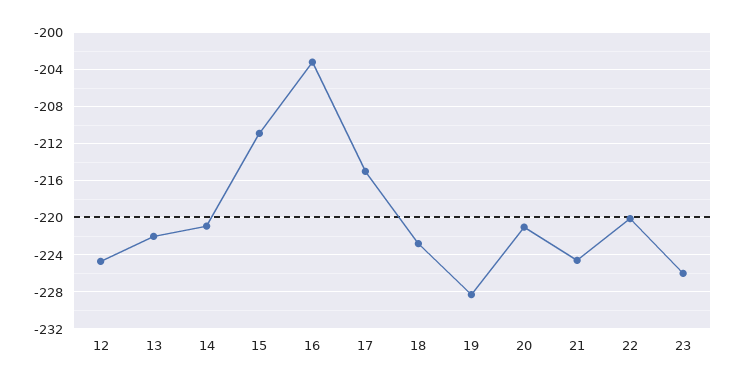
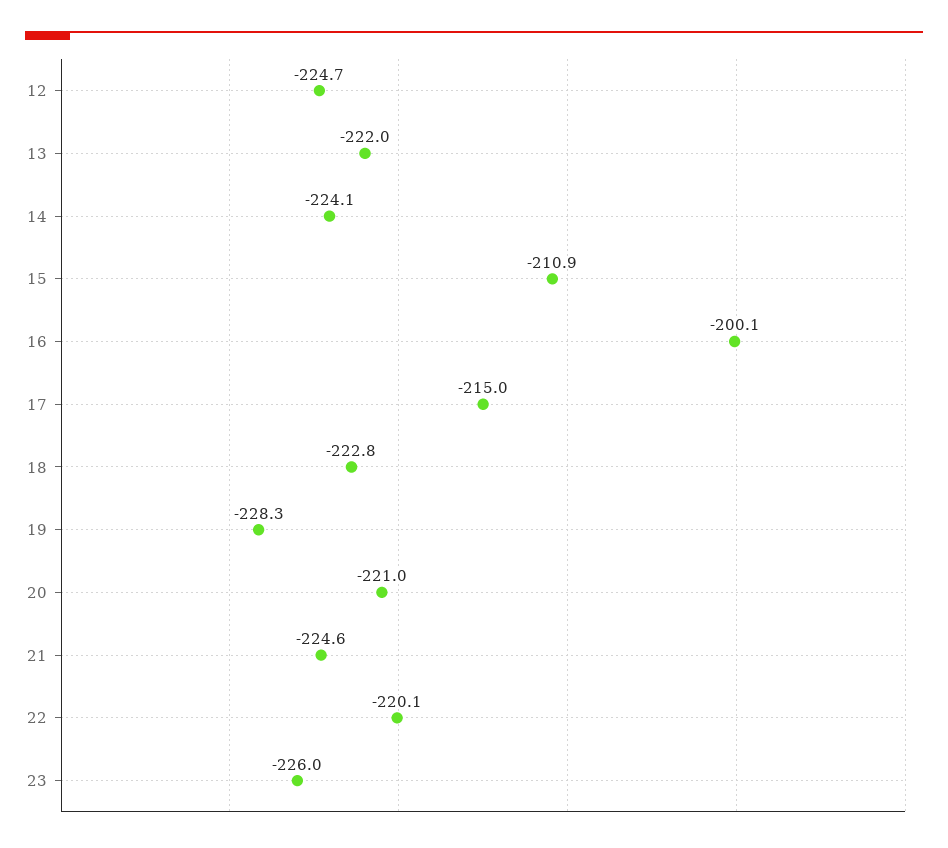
14: -221 -> -224.1
16: -203 -> -200.1

